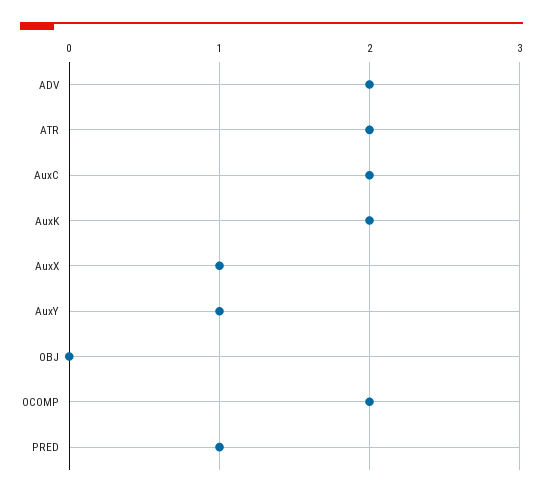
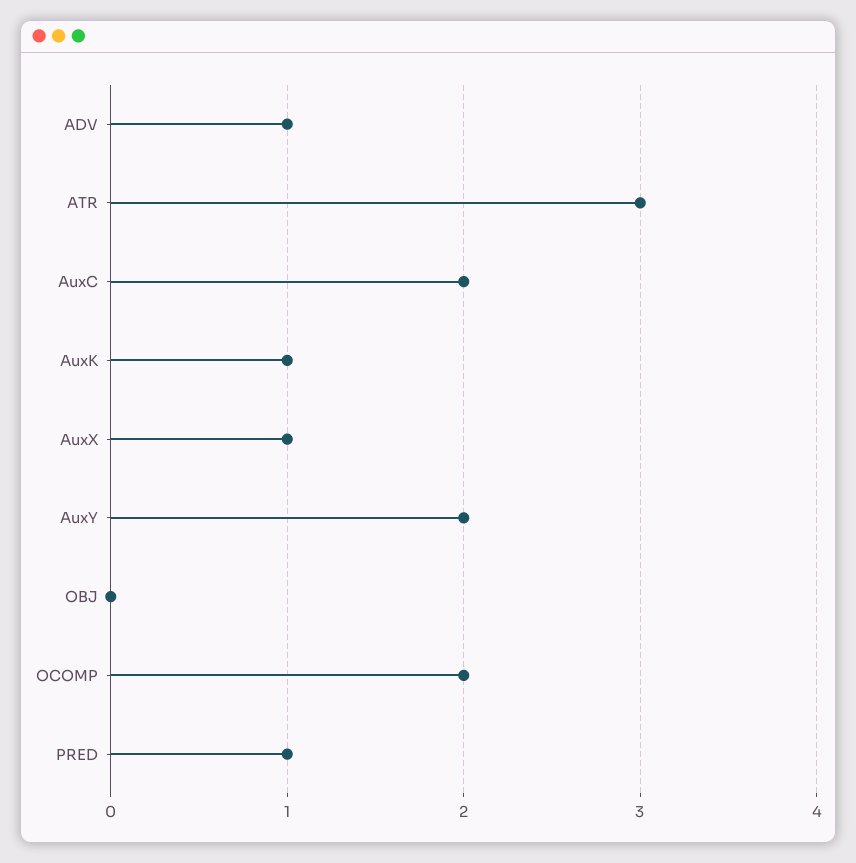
ADV: 2 -> 1
ATR: 2 -> 3
AuxK: 2 -> 1
AuxY: 1 -> 2

